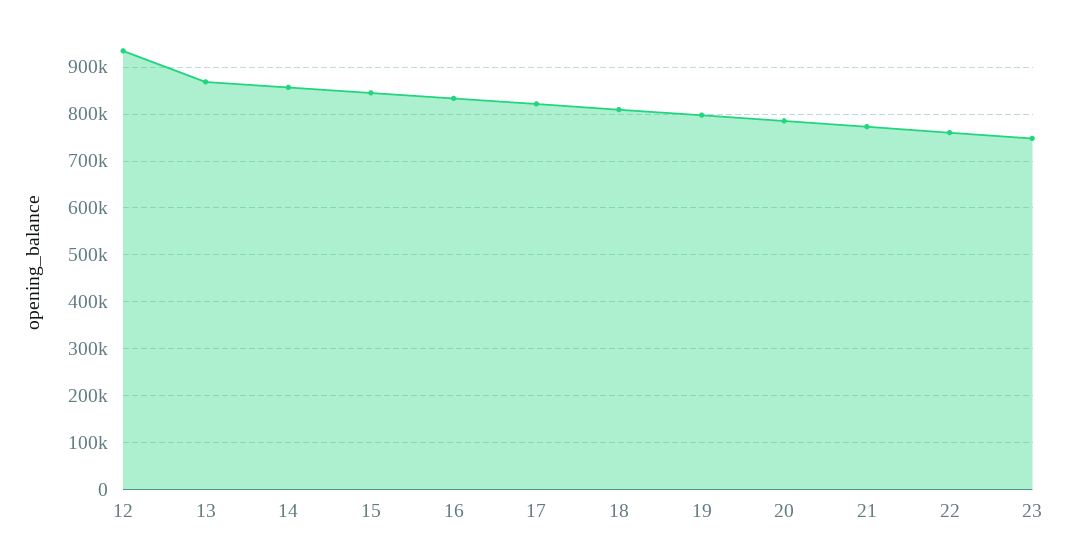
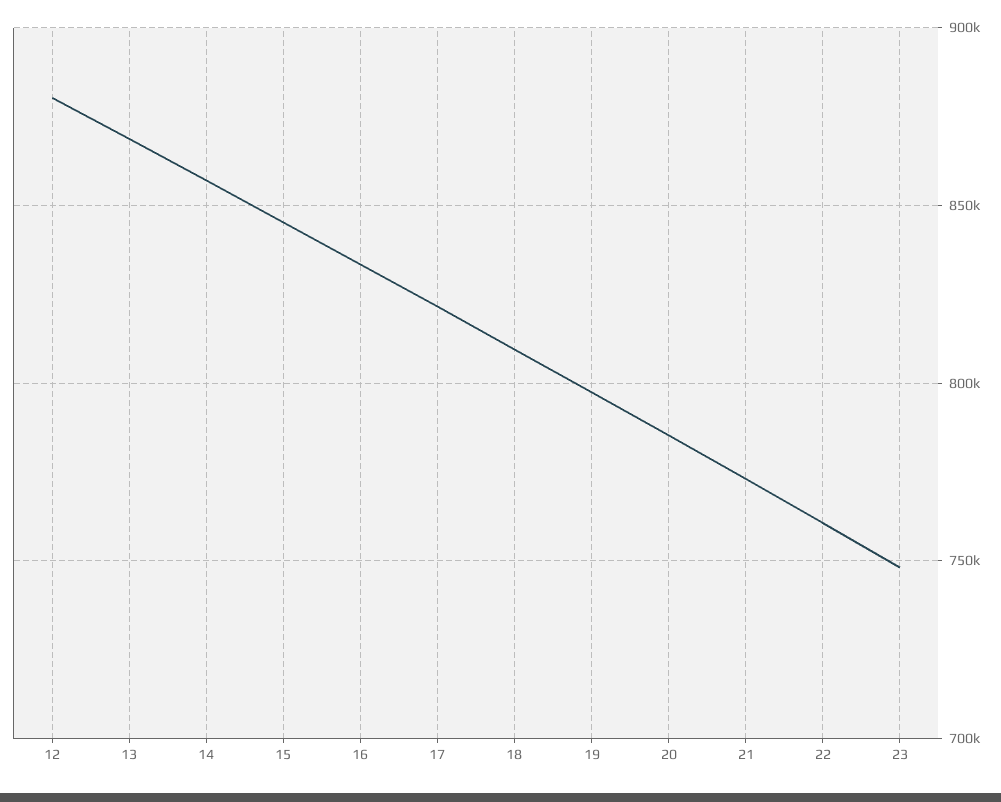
12: 940000 -> 880000

